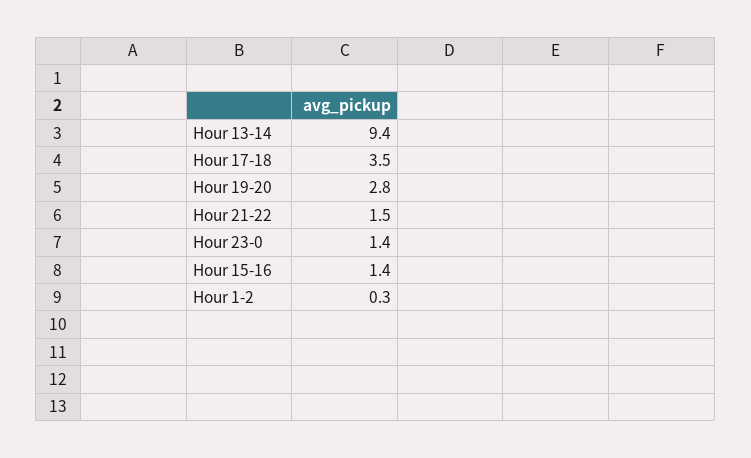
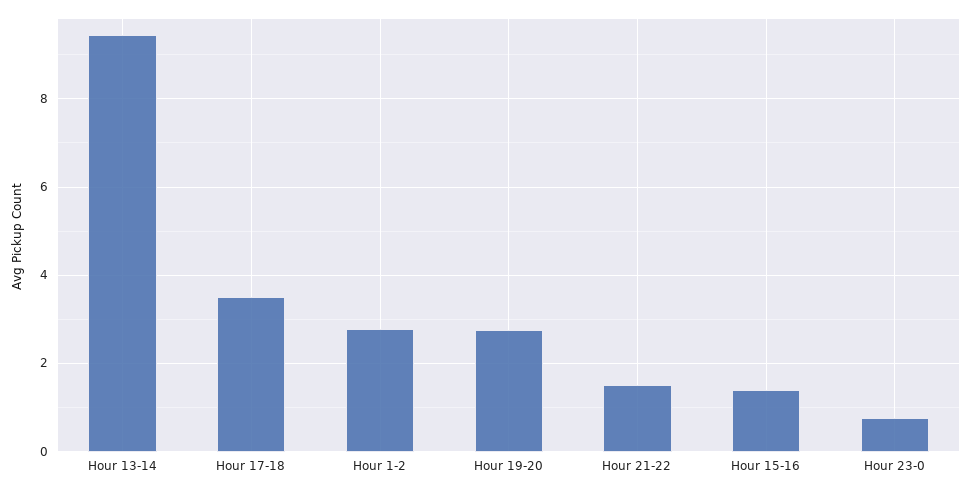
Hour 23-0: 1.4 -> 0.8
Hour 1-2: 0.3 -> 2.8

